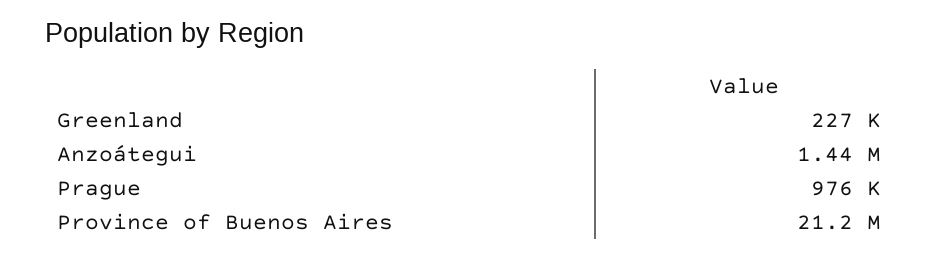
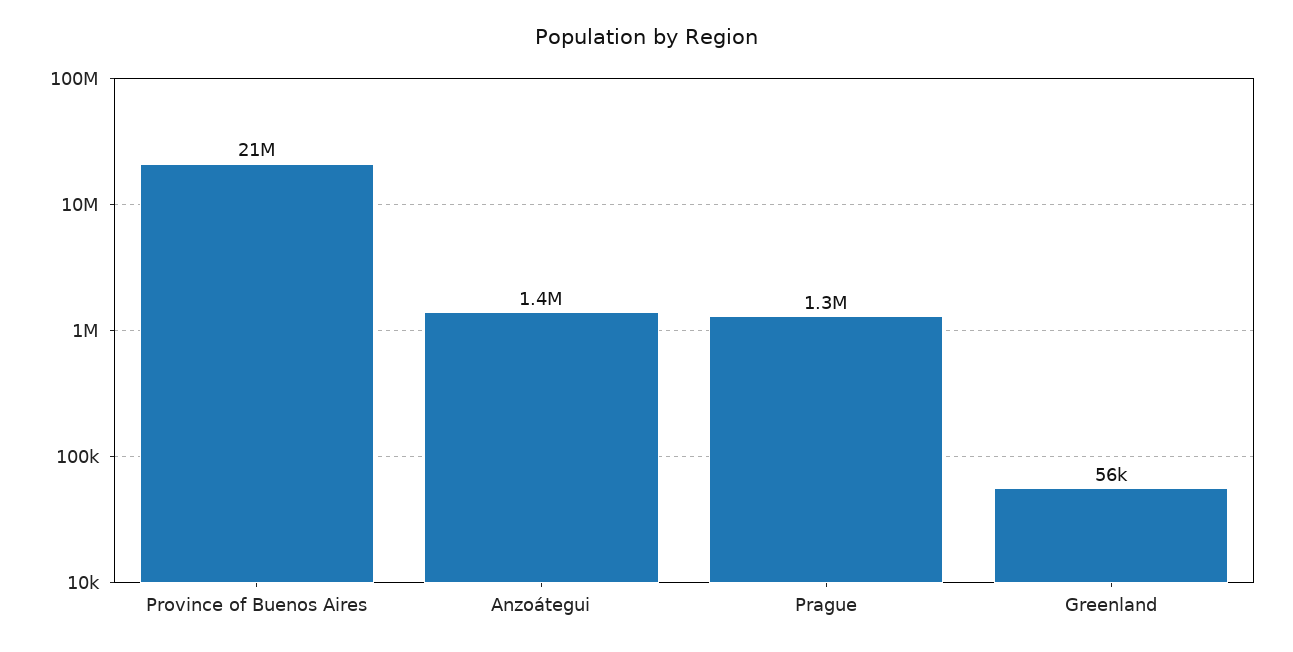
Greenland: 227000 -> 56000
Prague: 976000 -> 1300000

